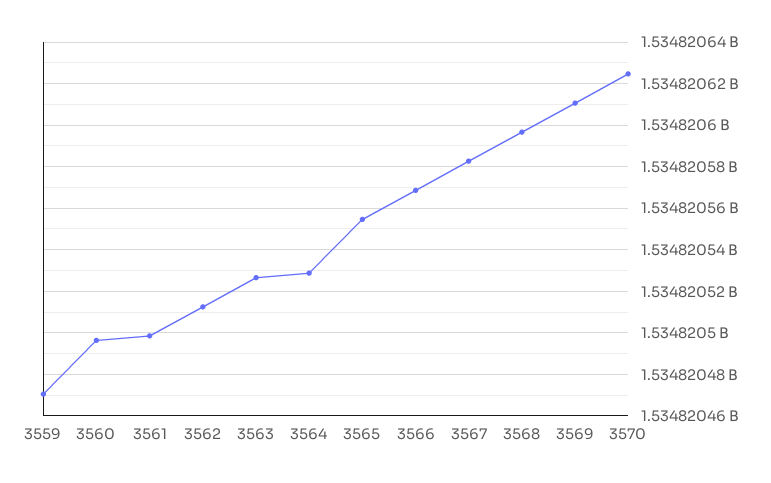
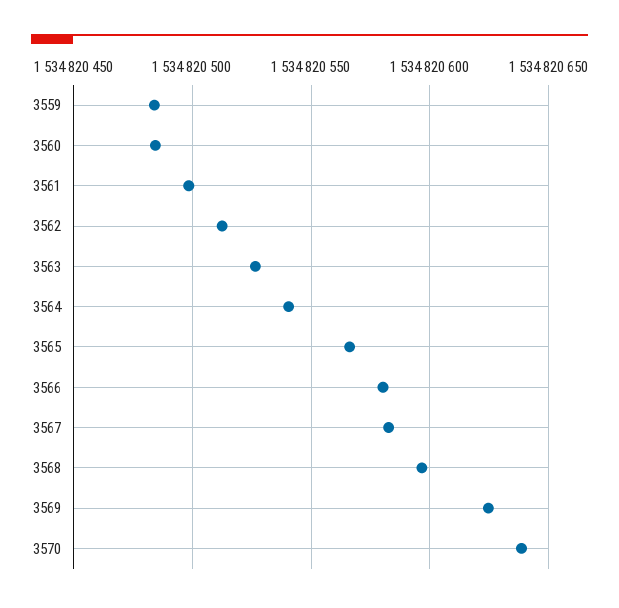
3559: 1534820470 -> 1534820485
3560: 1534820495 -> 1534820485
3564: 1534820530 -> 1534820540
3565: 1534820555 -> 1534820565
3566: 1534820570 -> 1534820580
3569: 1534820610 -> 1534820625
3570: 1534820625 -> 1534820640

